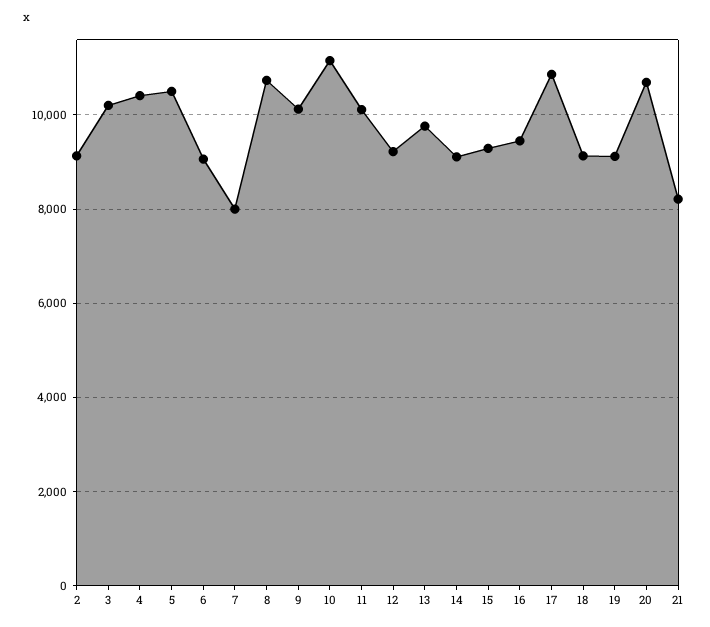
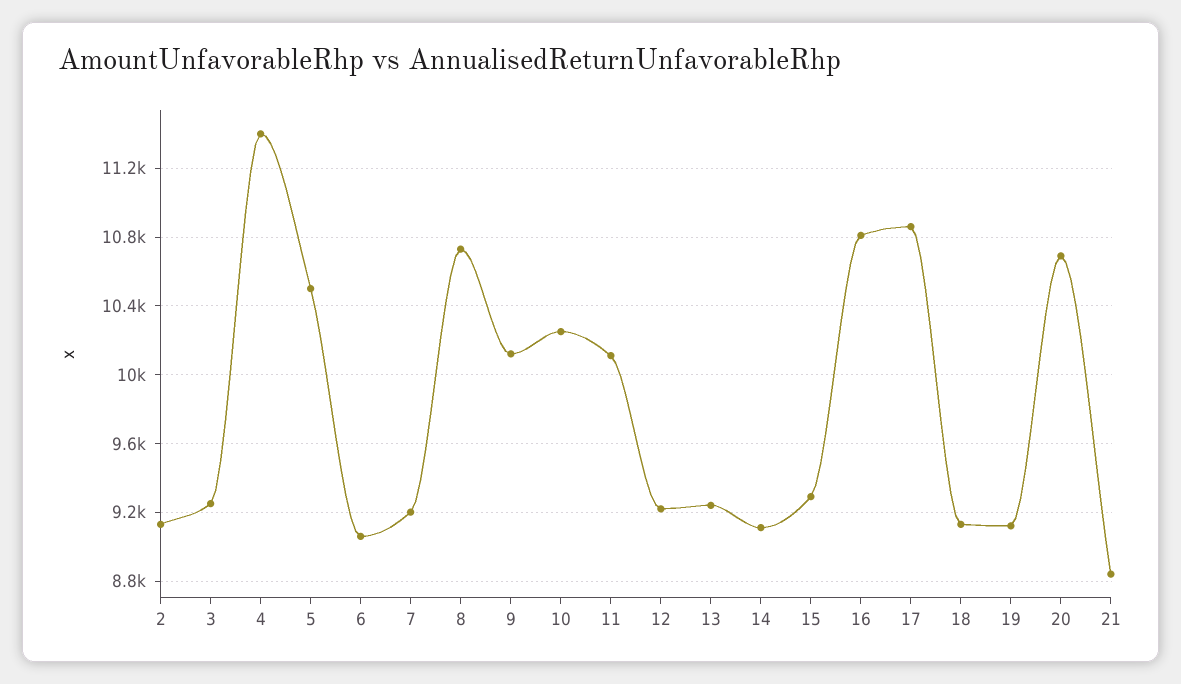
3: 10200 -> 9250
4: 10400 -> 11400
7: 8000 -> 9200
10: 11200 -> 10250
13: 9800 -> 9250
16: 9400 -> 10800
21: 8200 -> 8850

